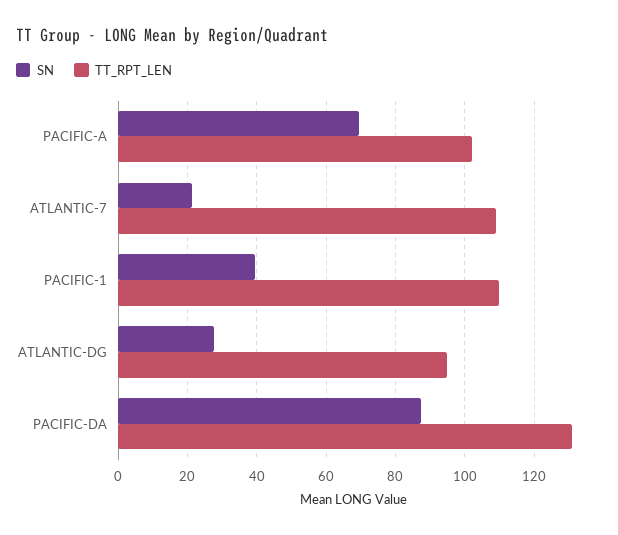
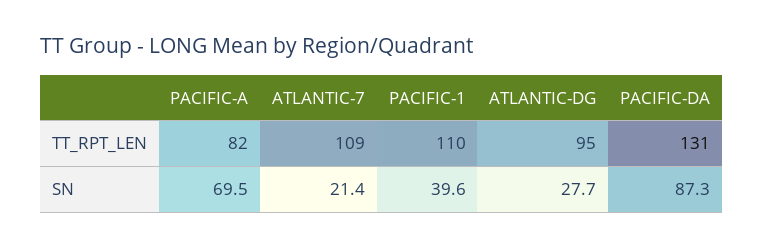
TT_RPT_LEN, PACIFIC-A: 102 -> 82

